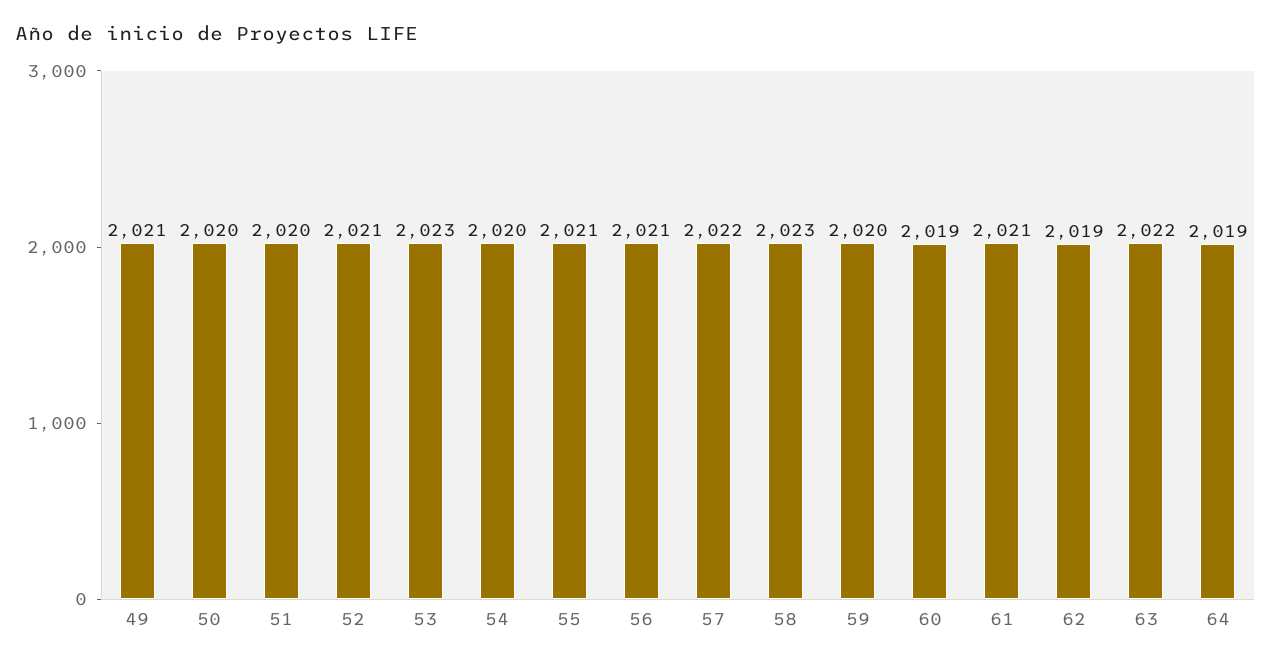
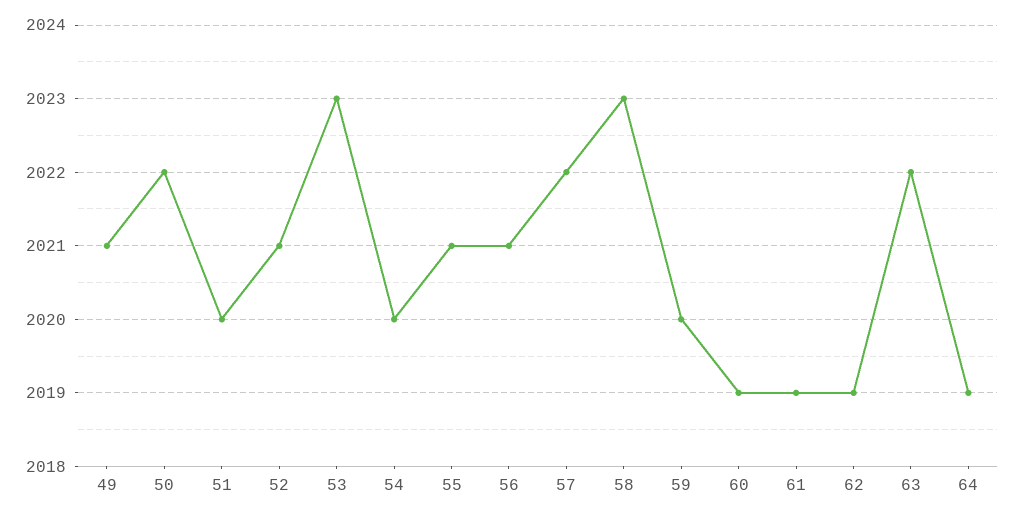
50: 2020 -> 2022
61: 2021 -> 2019

